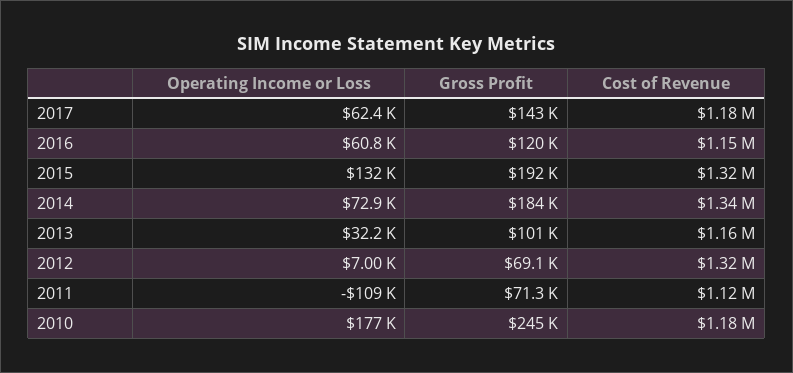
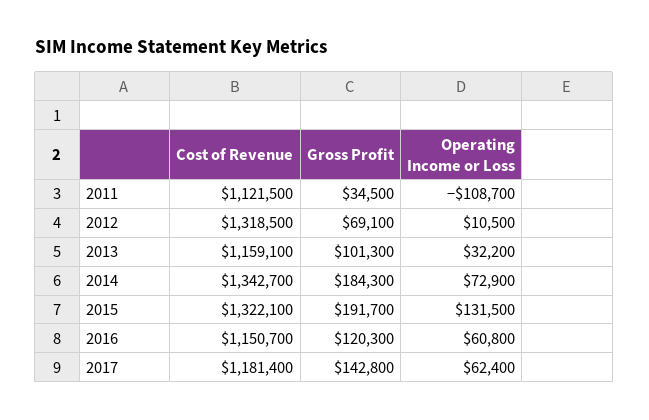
Operating Income or Loss, 2012: 7000 -> 10500
Gross Profit, 2011: 71300 -> 34500
Operating Income or Loss, 2010: 177000 -> none
Gross Profit, 2010: 245000 -> none
Cost of Revenue, 2010: 1180000 -> none

